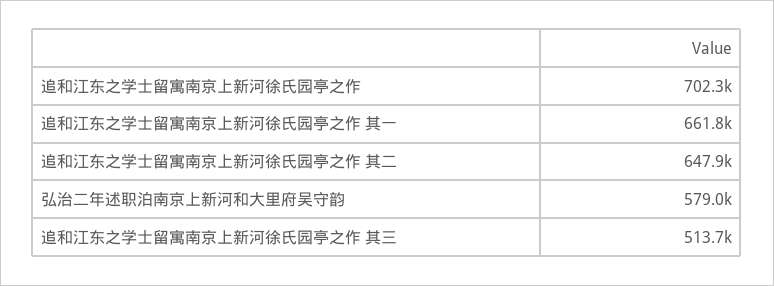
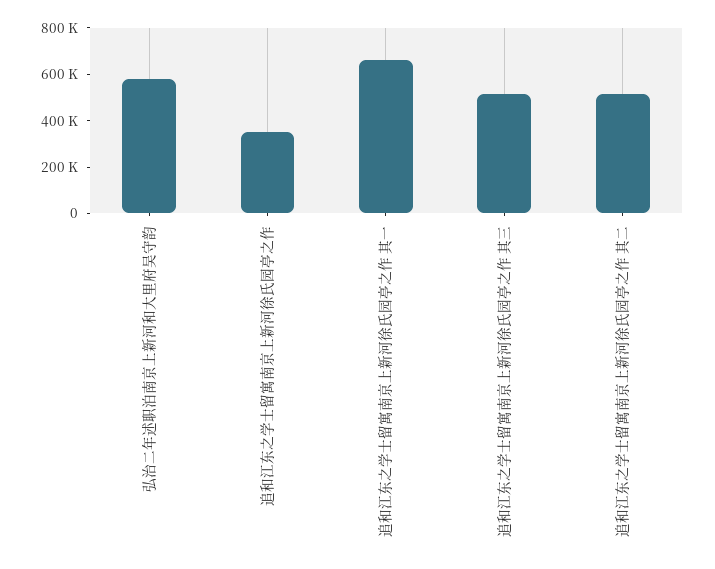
追和江东之学士留寓南京上新河徐氏园亭之作: 702300 -> 350000
追和江东之学士留寓南京上新河徐氏园亭之作 其二: 647900 -> 500000

